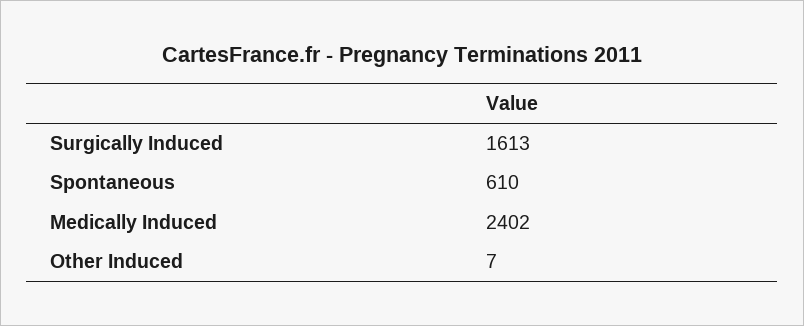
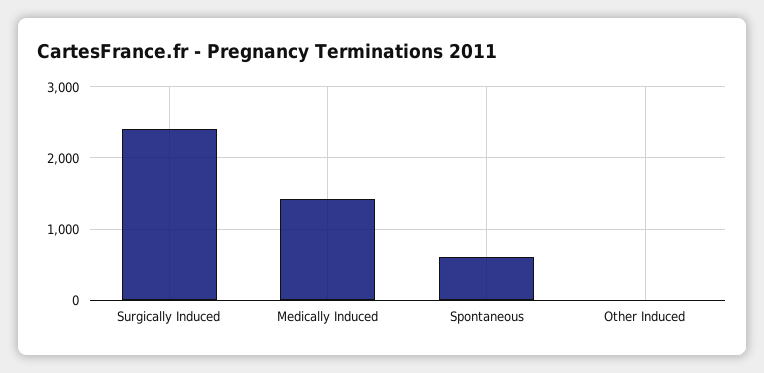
Surgically Induced: 1613 -> 2400
Medically Induced: 2402 -> 1400

